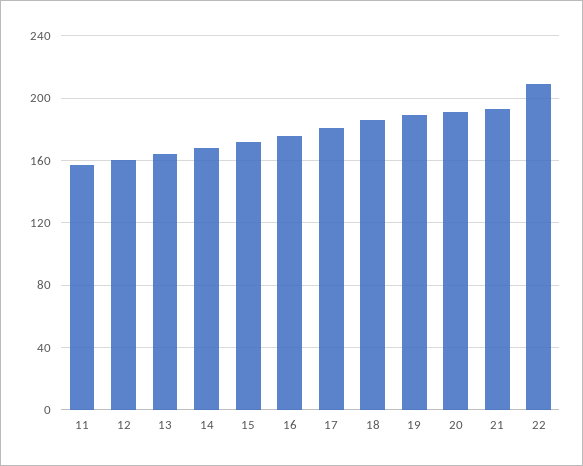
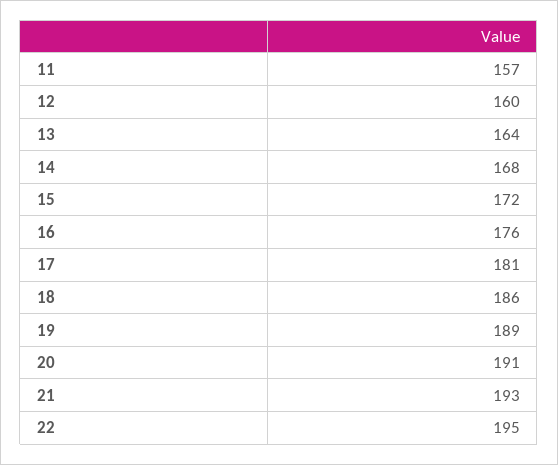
22: 210 -> 195

